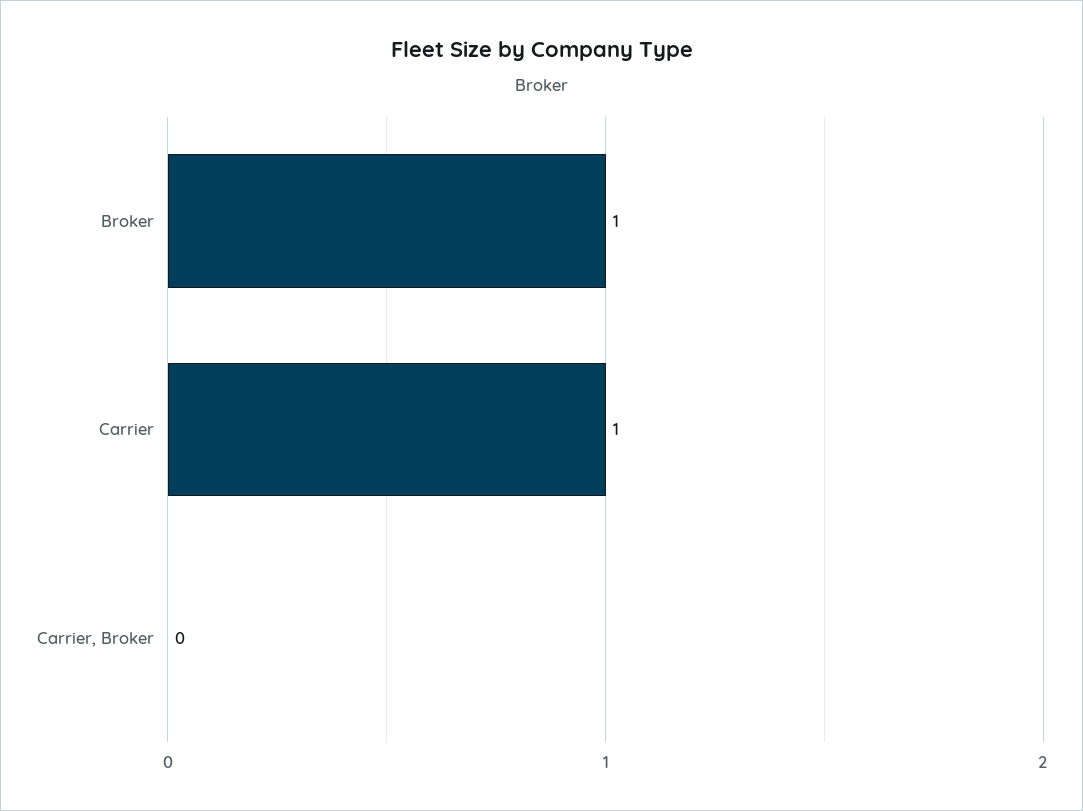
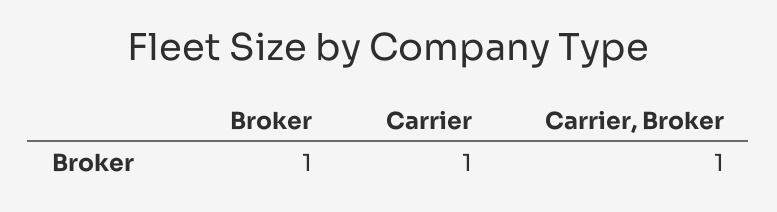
Carrier, Broker: 0 -> 1

